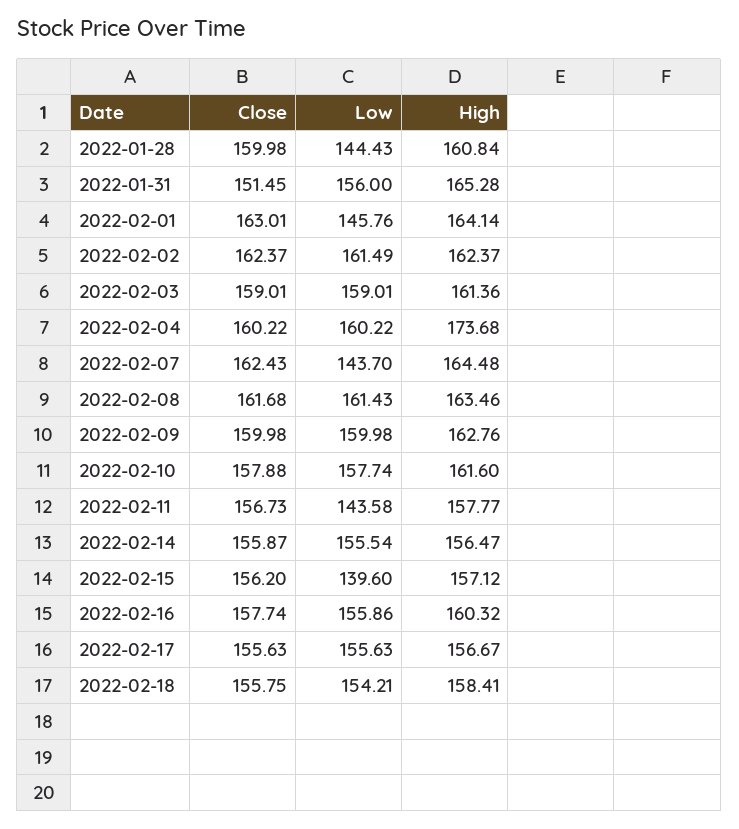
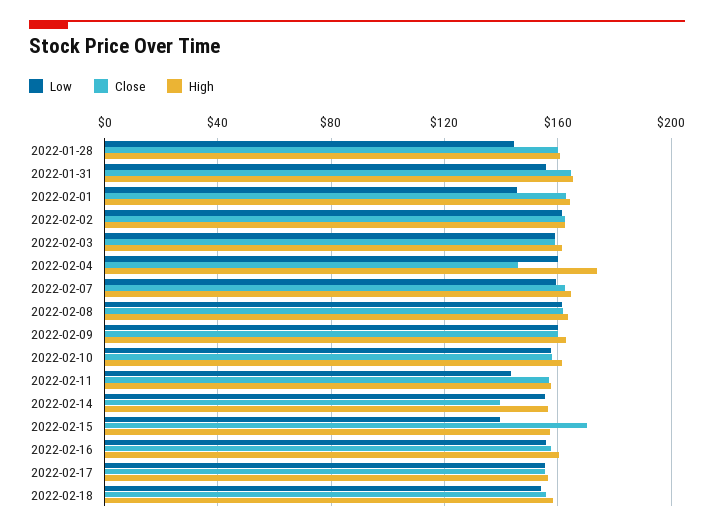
Close, 2022-01-31: 151.45 -> 165
Close, 2022-02-04: 160.22 -> 145
Low, 2022-02-07: 143.7 -> 160
Close, 2022-02-14: 155.87 -> 140
Close, 2022-02-15: 156.2 -> 170

